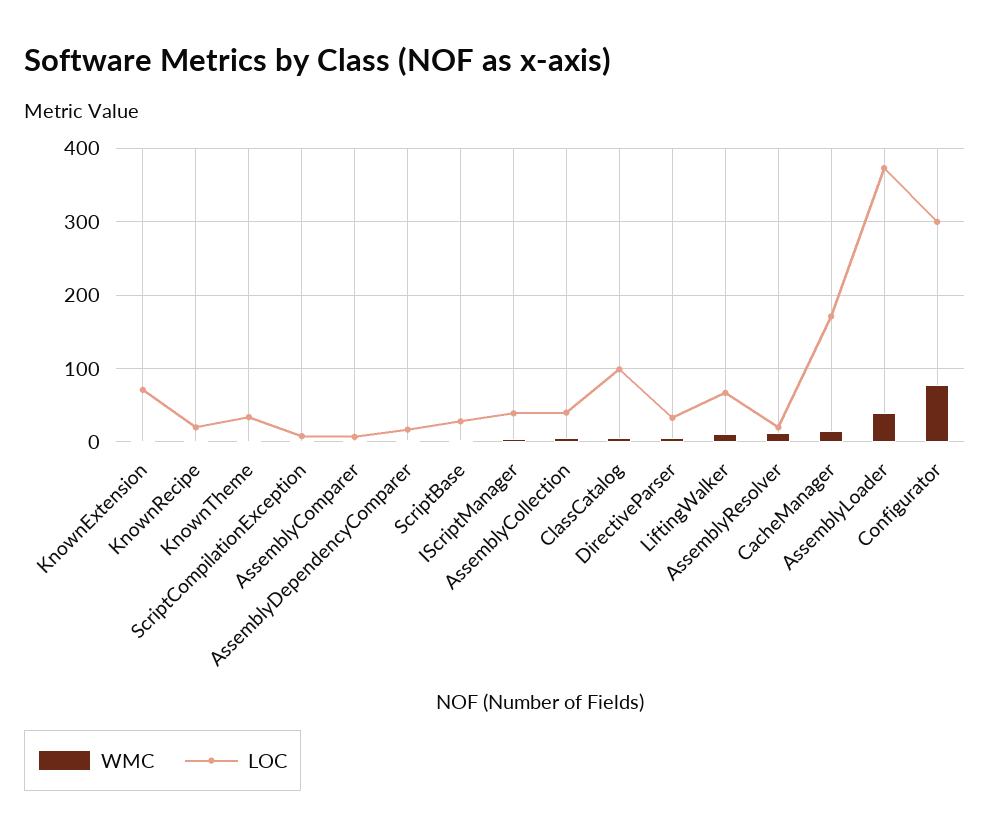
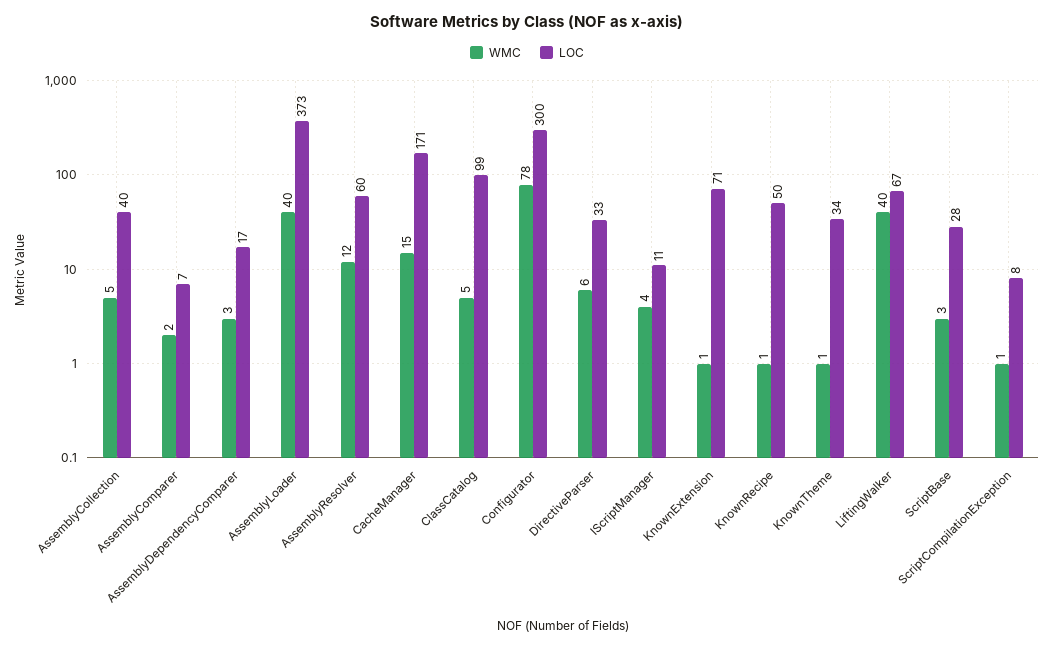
LOC, KnownRecipe: 20 -> 50
LOC, IScriptManager: 40 -> 11
WMC, LiftingWalker: 10 -> 40
LOC, AssemblyResolver: 20 -> 60

